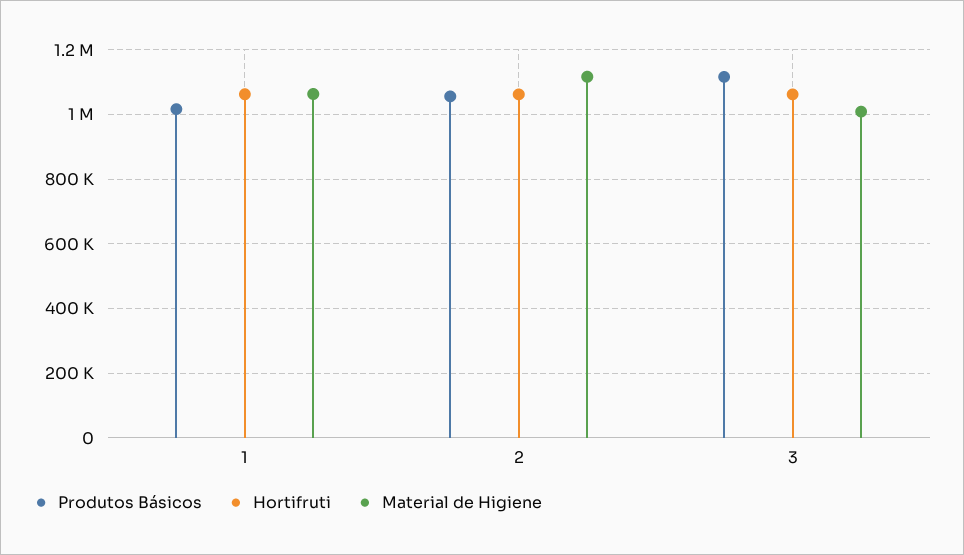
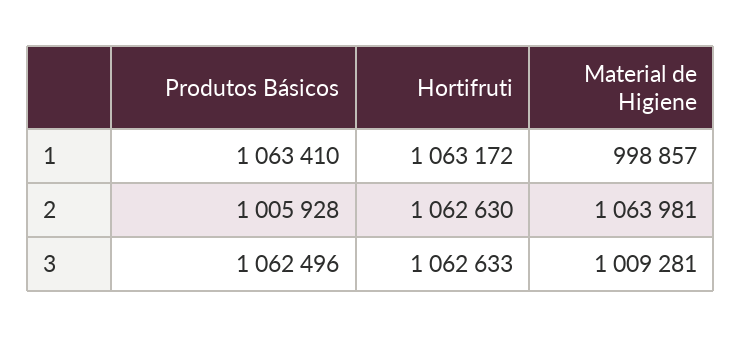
Produtos Básicos, 1: 1020000 -> 1063410
Material de Higiene, 1: 1060000 -> 998857
Produtos Básicos, 2: 1060000 -> 1005928
Material de Higiene, 2: 1120000 -> 1063981
Produtos Básicos, 3: 1120000 -> 1062496

